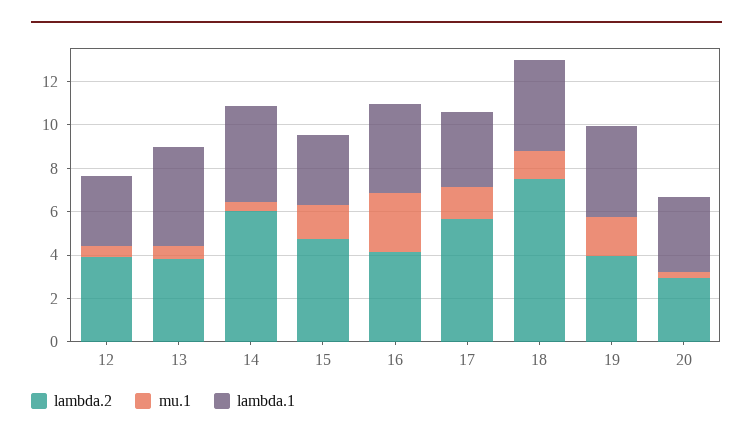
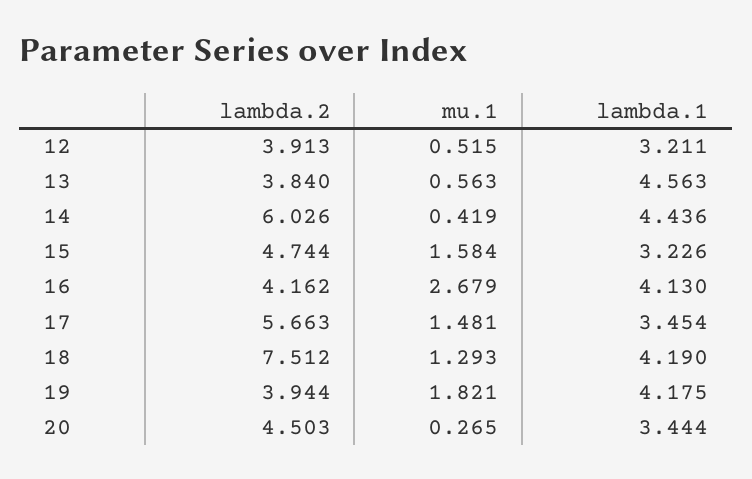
lambda.2, 20: 3 -> 4.503

